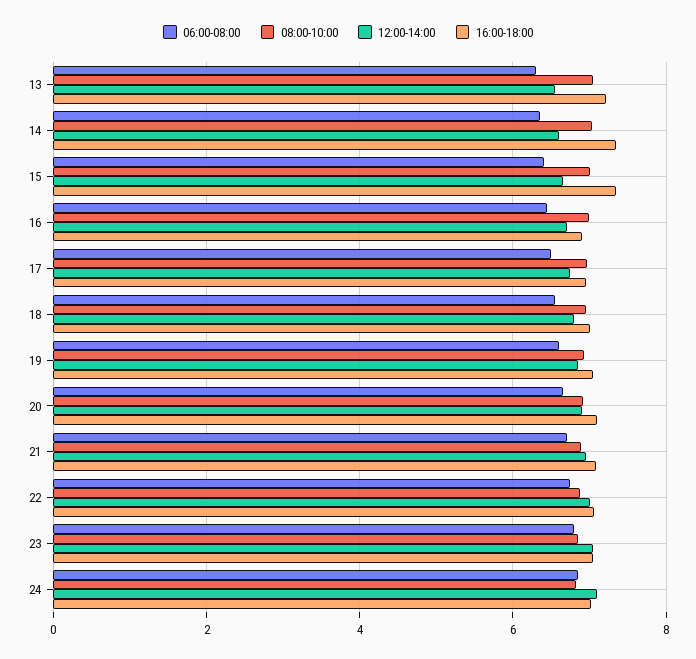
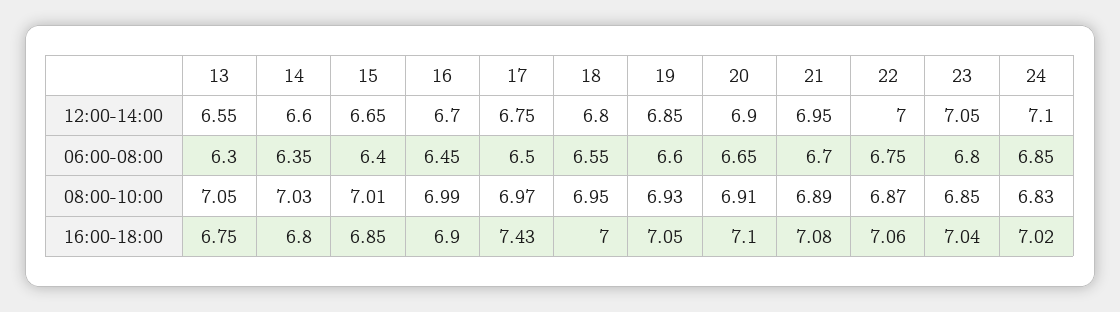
16:00-18:00, 13: 7.2 -> 6.75
16:00-18:00, 14: 7.4 -> 6.8
16:00-18:00, 15: 7.4 -> 6.85
16:00-18:00, 17: 7 -> 7.43

